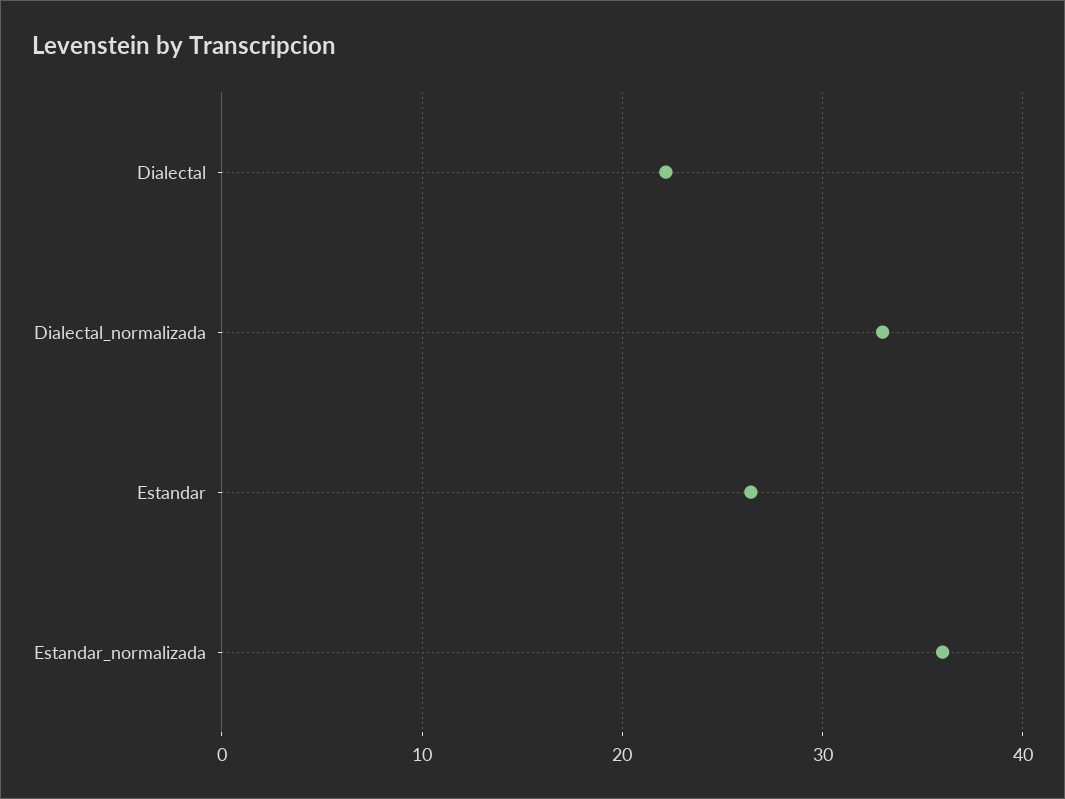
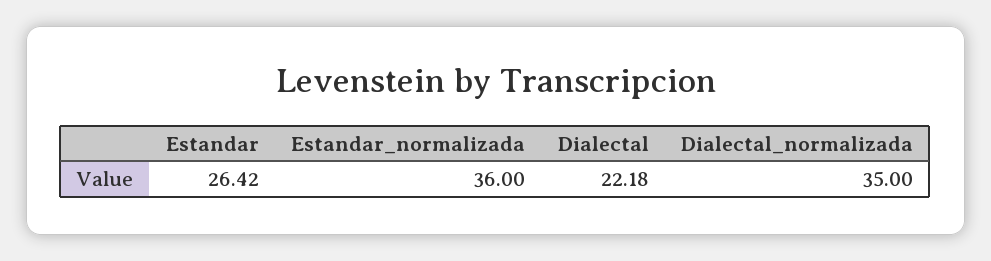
Dialectal_normalizada: 33 -> 35

